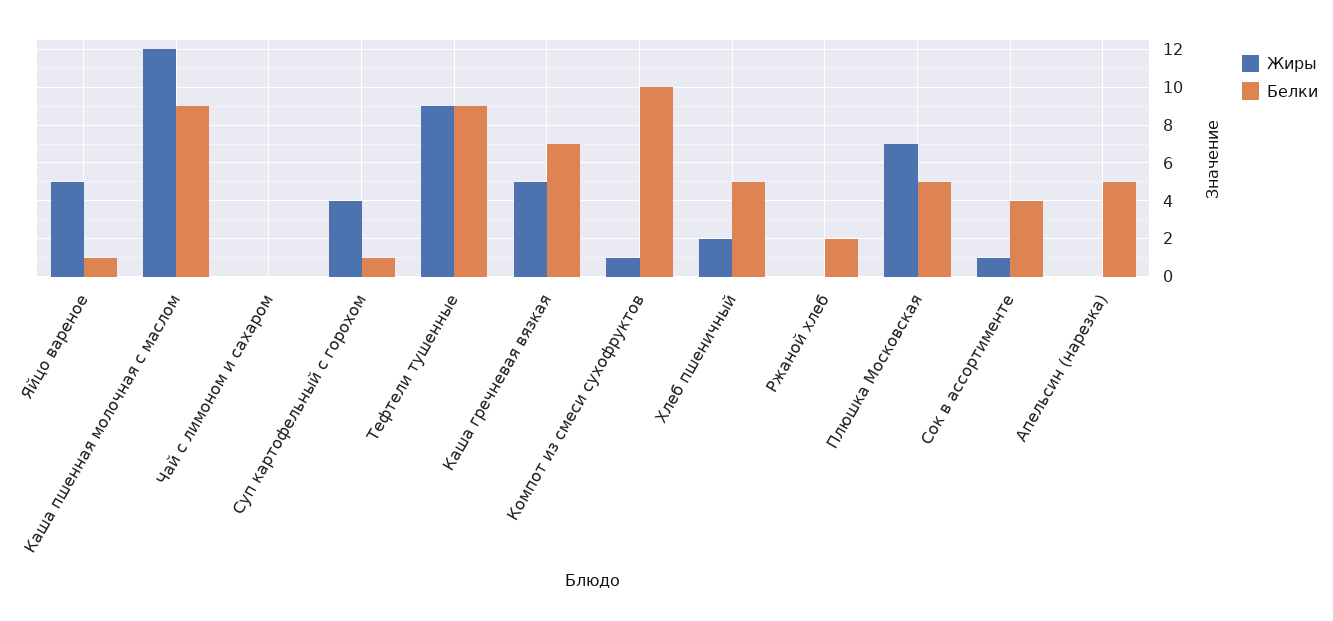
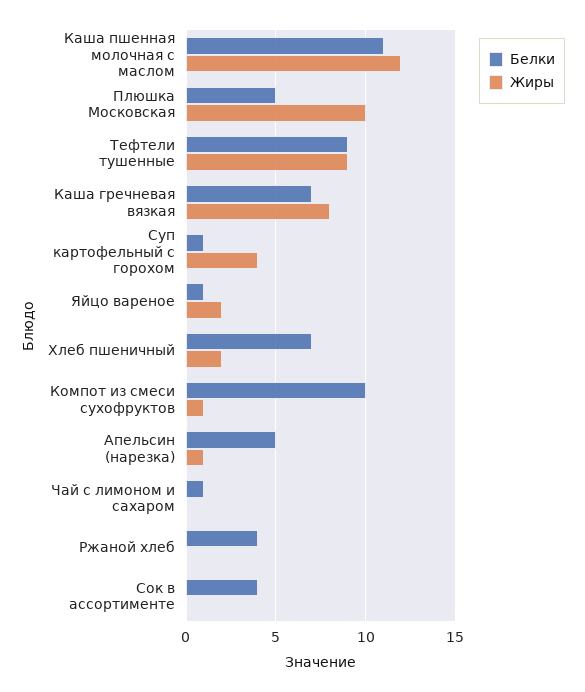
Жиры, Яйцо вареное: 5 -> 2
Белки, Каша пшенная молочная с маслом: 9 -> 11
Белки, Чай с лимоном и сахаром: 0 -> 1
Жиры, Каша гречневая вязкая: 5 -> 8
Белки, Хлеб пшеничный: 5 -> 7
Белки, Ржаной хлеб: 2 -> 4
Жиры, Плюшка Московская: 7 -> 10
Жиры, Сок в ассортименте: 1 -> 0
Жиры, Апельсин (нарезка): 0 -> 1

